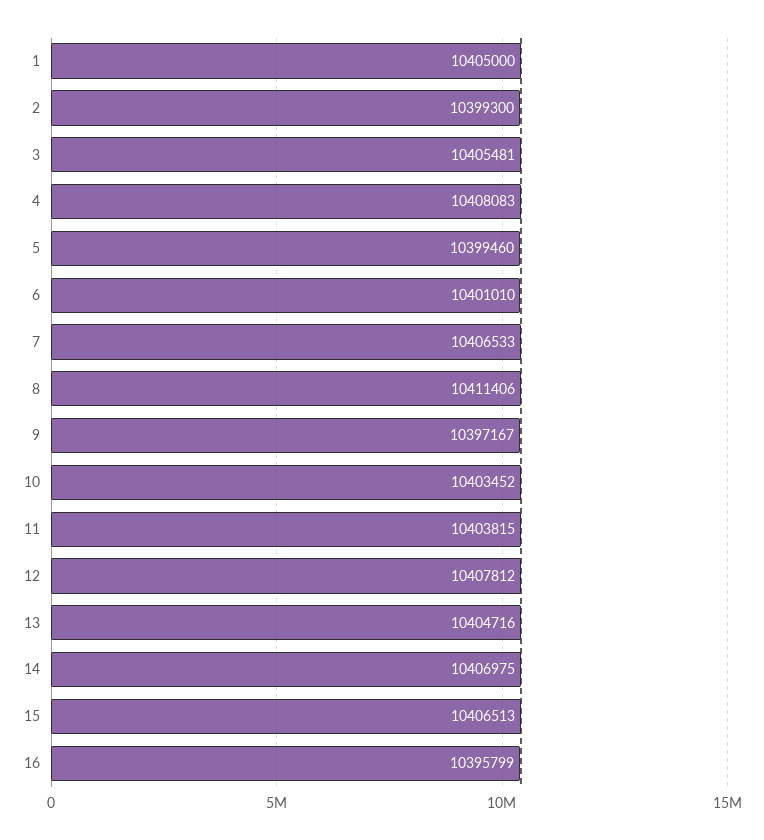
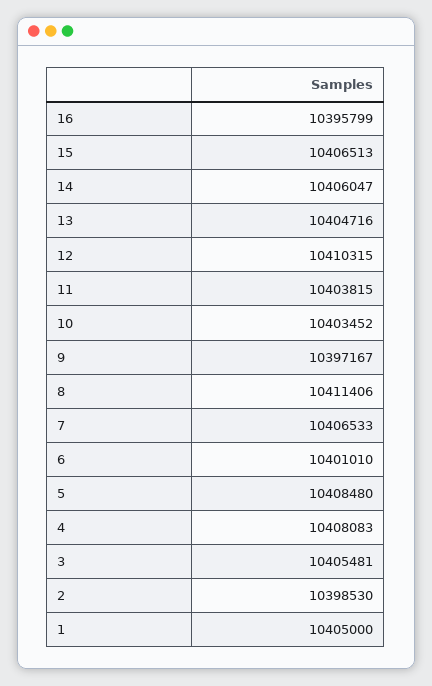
2: 10399300 -> 10398530
5: 10399460 -> 10408480
12: 10407812 -> 10410315
14: 10406975 -> 10406047

